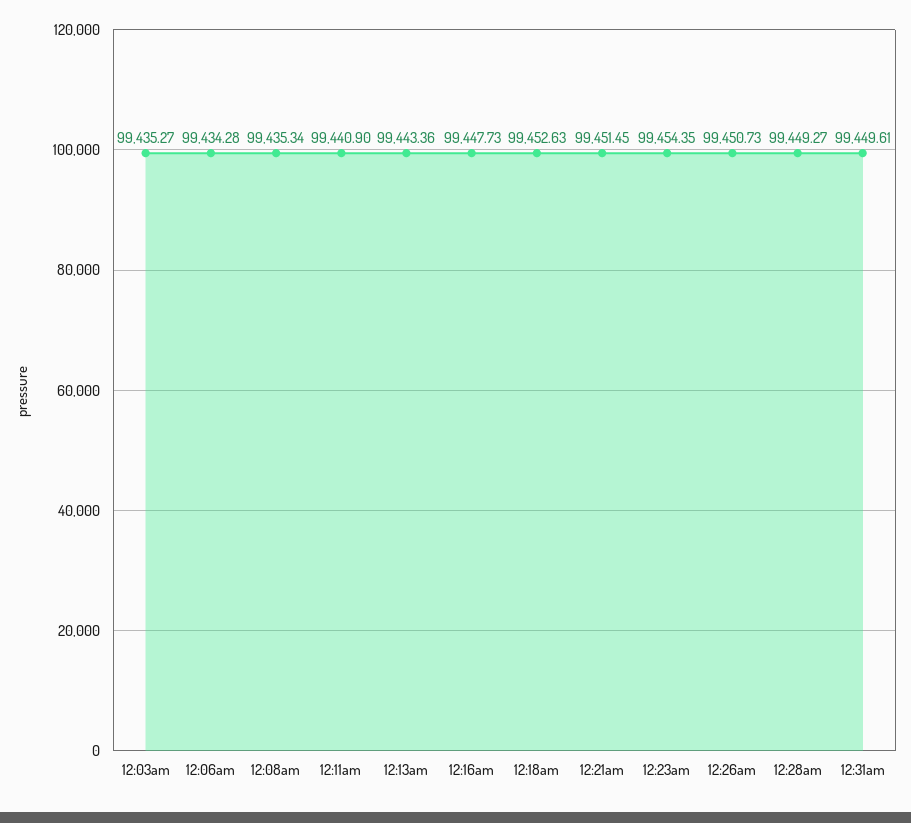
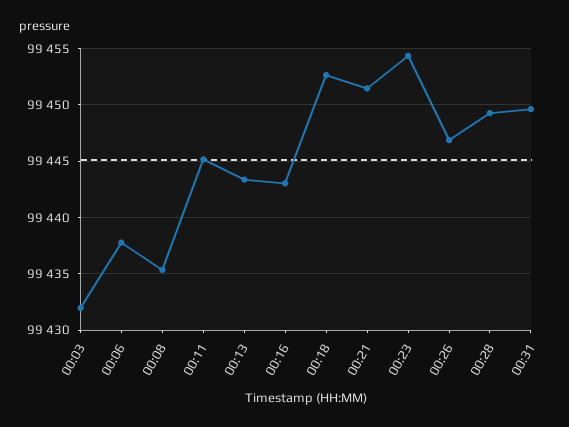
12:03am: 99435.27 -> 99432
12:06am: 99434.28 -> 99438
12:11am: 99440.9 -> 99445
12:16am: 99447.73 -> 99443
12:26am: 99450.73 -> 99447

